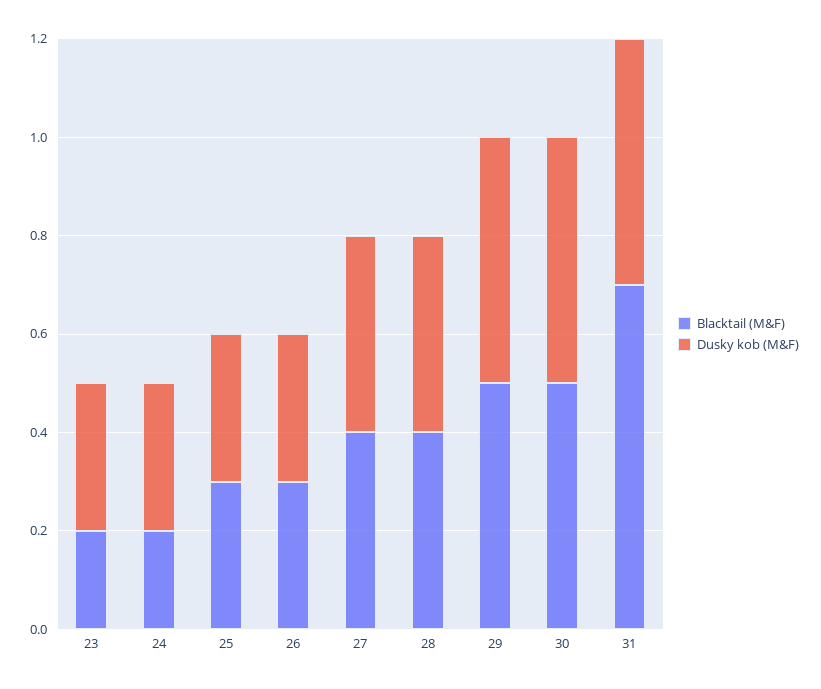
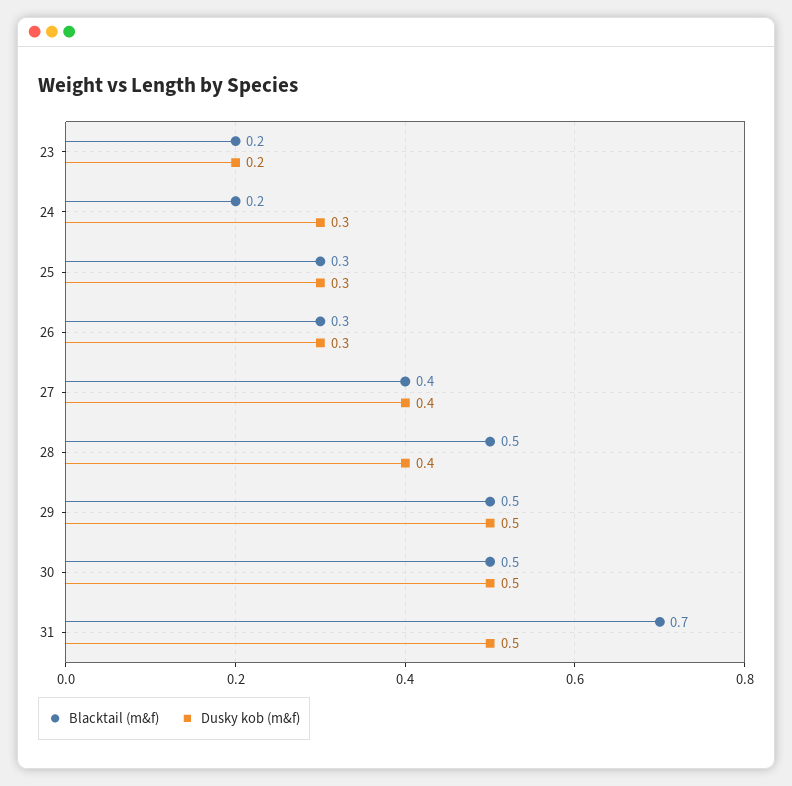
Dusky kob (M&F), 23: 0.3 -> 0.2
Blacktail (M&F), 28: 0.4 -> 0.5

